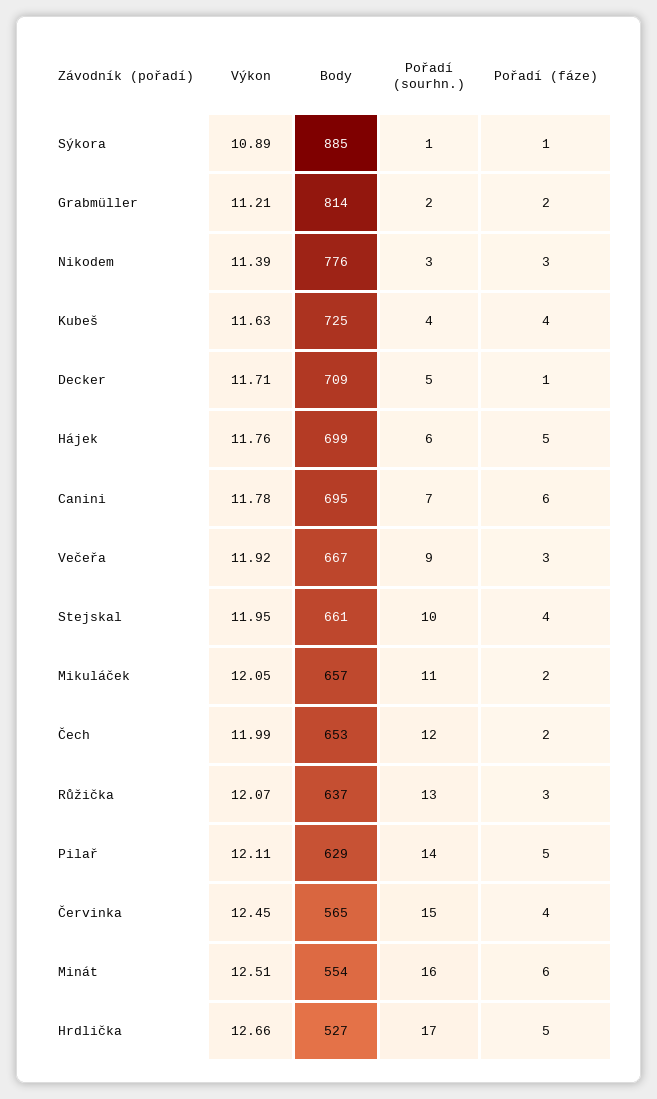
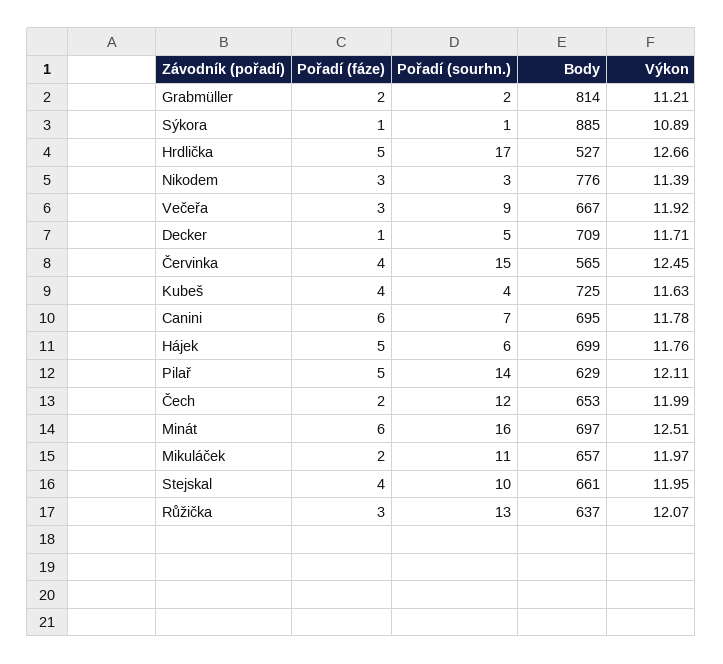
Výkon, Mikuláček: 12.05 -> 11.97
Body, Minát: 554 -> 697

